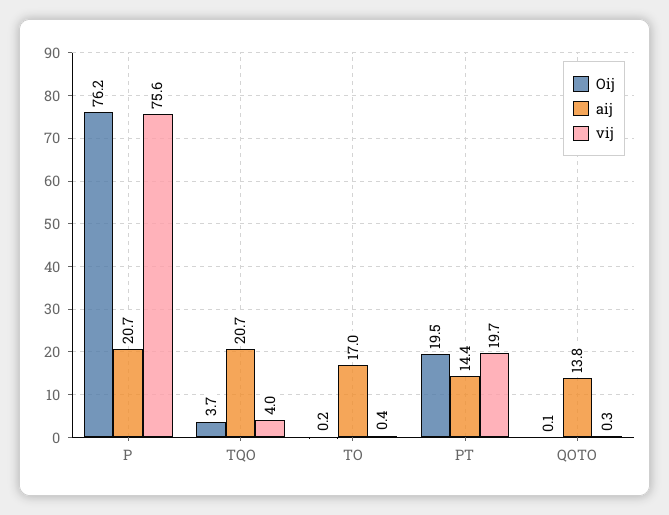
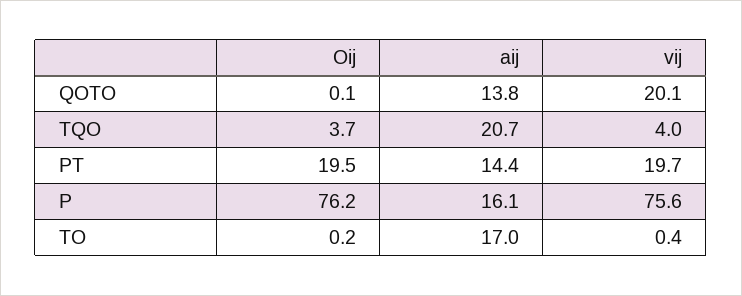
aij, P: 20.7 -> 16.1
vij, QOTO: 0.3 -> 20.1

